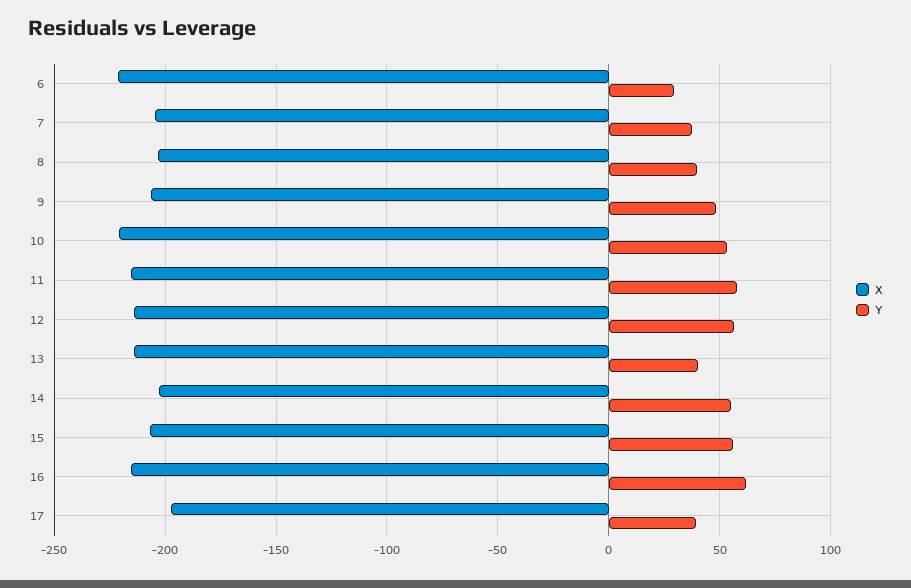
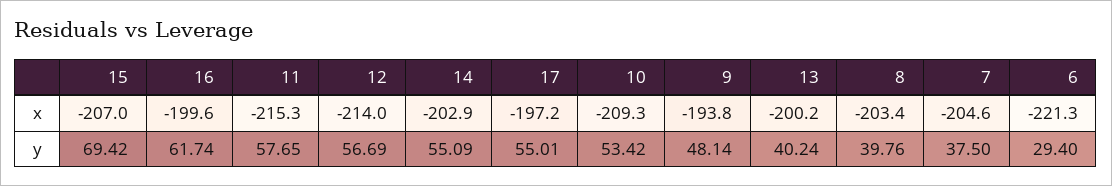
X, 9: -205 -> -193.8
X, 10: -220 -> -209.3
X, 13: -215 -> -200.2
Y, 15: 55 -> 69.42
X, 16: -215 -> -199.6
Y, 17: 40 -> 55.01

